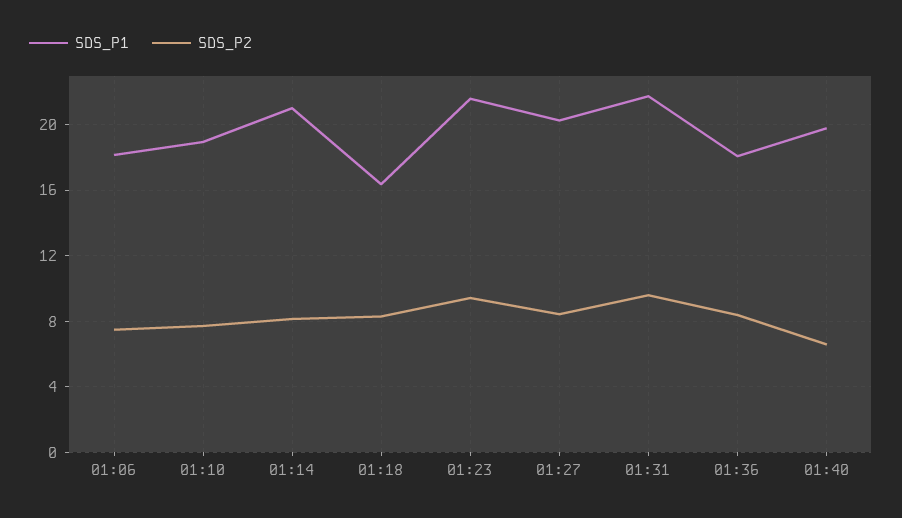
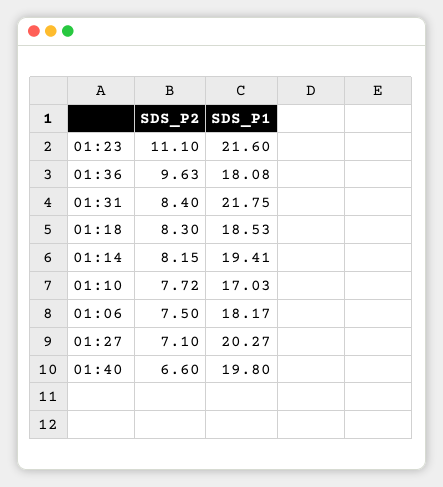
SDS_P1, 01:10: 19 -> 17.03
SDS_P1, 01:14: 21 -> 19.41
SDS_P1, 01:18: 16.5 -> 18.53
SDS_P2, 01:23: 9.5 -> 11.1
SDS_P2, 01:27: 8.5 -> 7.1
SDS_P2, 01:31: 9.5 -> 8.4
SDS_P2, 01:36: 8.5 -> 9.63

